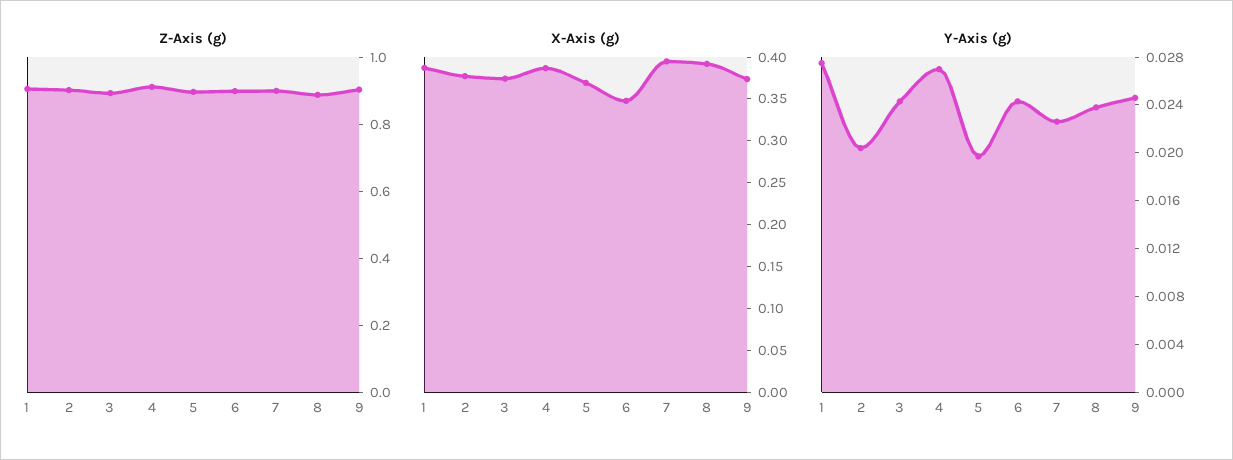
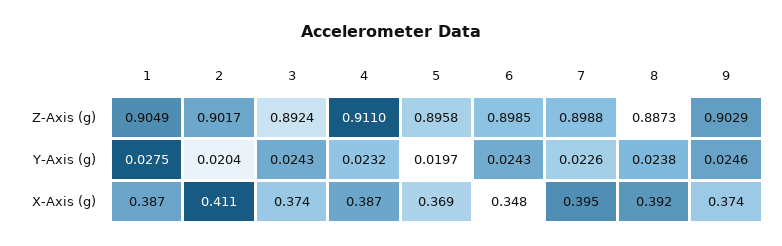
X-Axis (g), 2: 0.38 -> 0.411
Y-Axis (g), 4: 0.027 -> 0.0232

